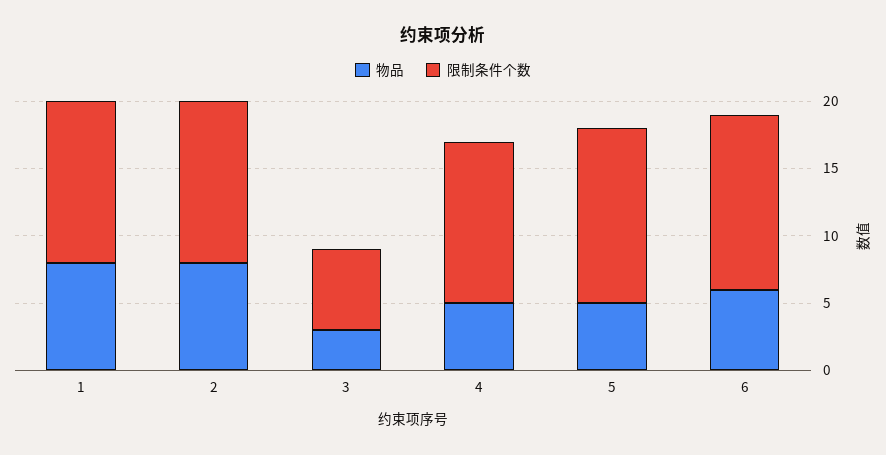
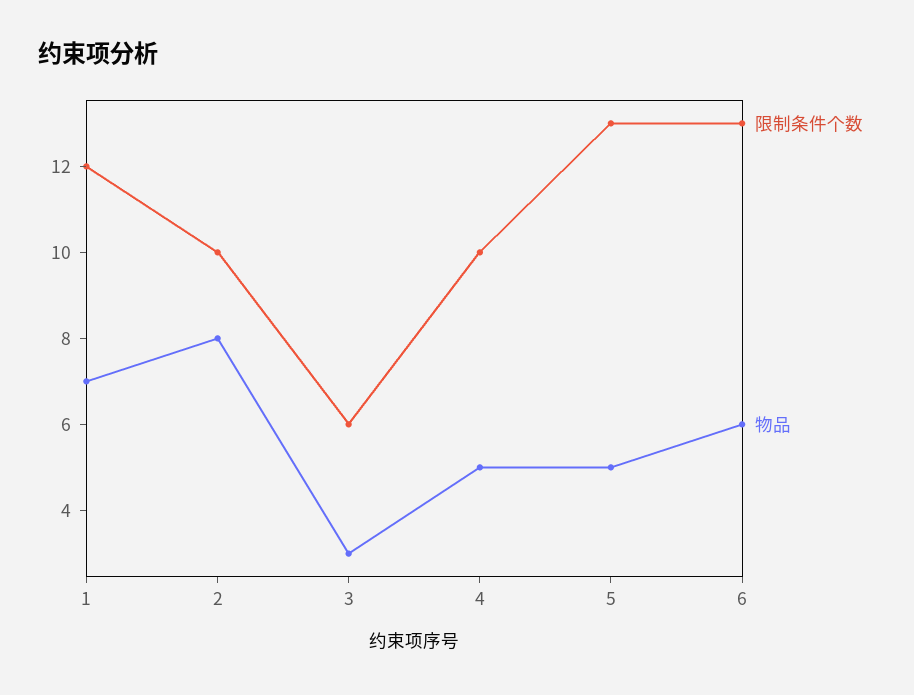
物品, 1: 8 -> 7
限制条件个数, 2: 12 -> 10
限制条件个数, 4: 12 -> 10

